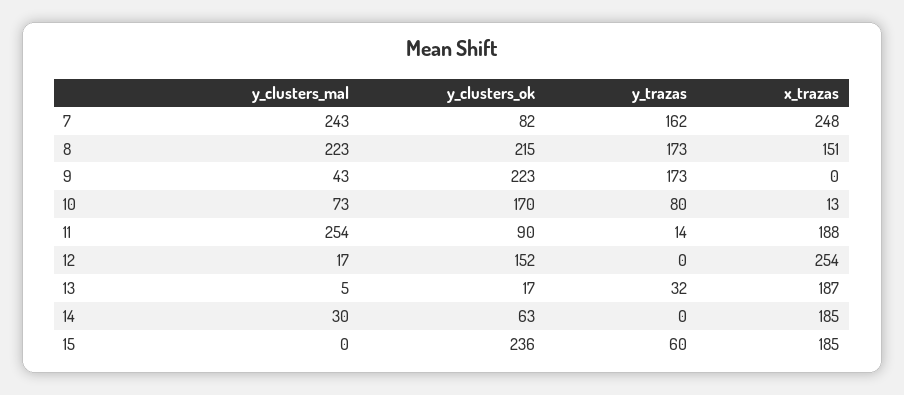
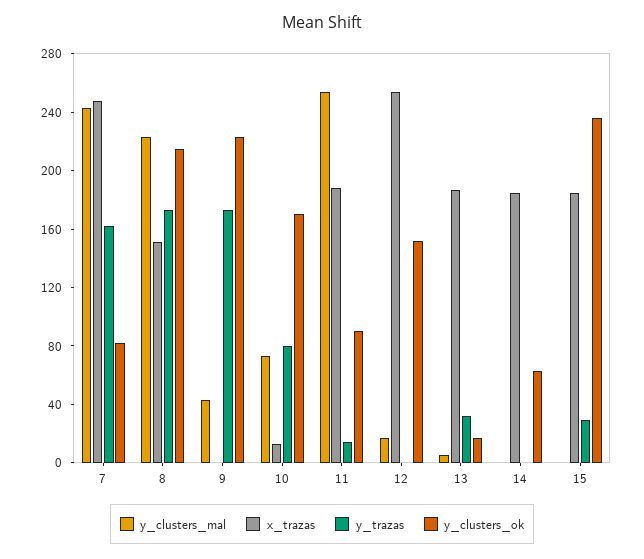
y_clusters_mal, 14: 30 -> 0
y_trazas, 15: 60 -> 30

